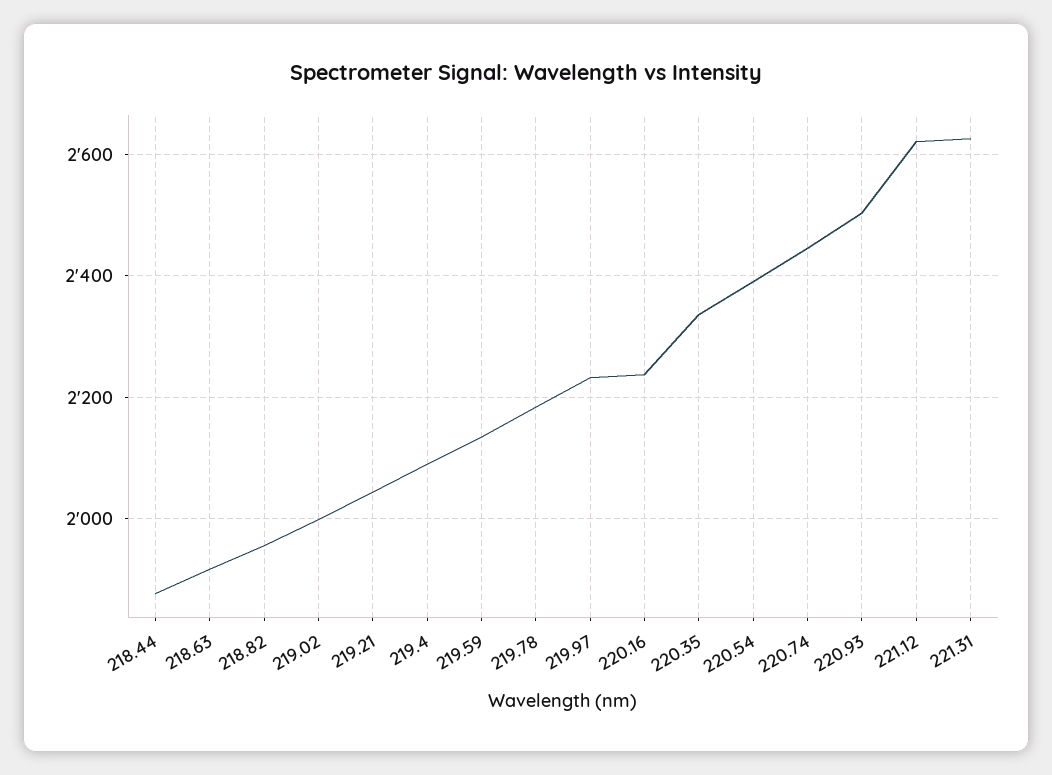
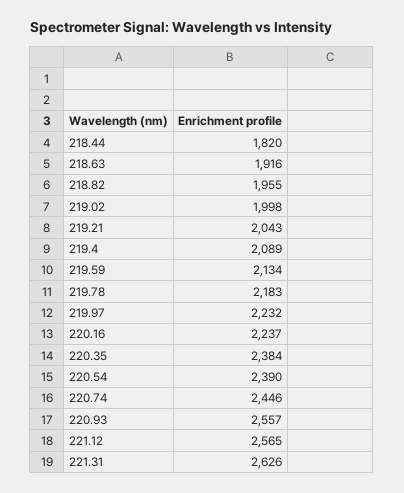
218.44: 1880 -> 1820
220.35: 2340 -> 2384
220.93: 2500 -> 2557
221.12: 2620 -> 2565

